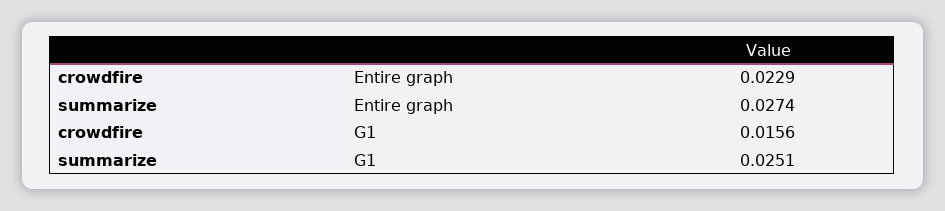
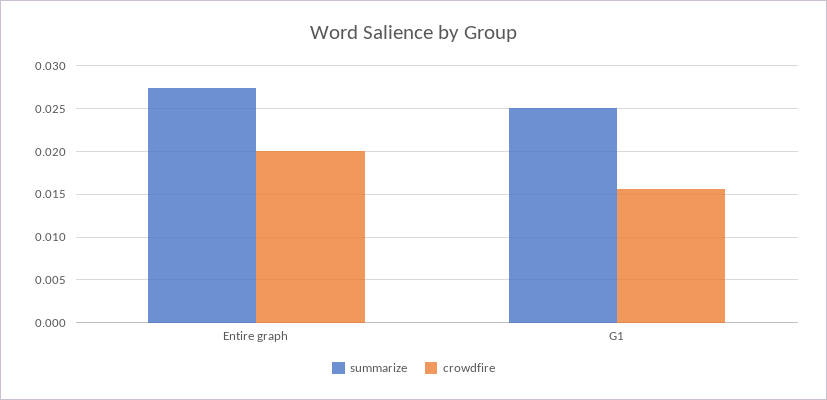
crowdfire, Entire graph: 0.0229 -> 0.02

